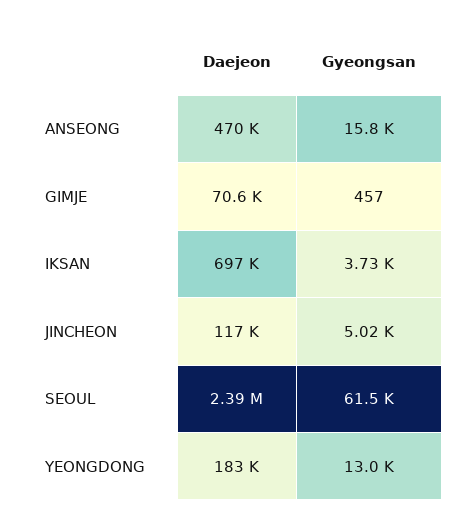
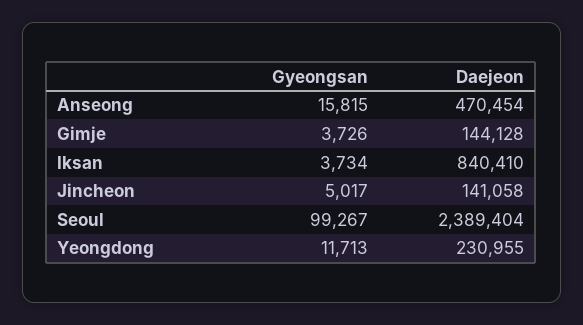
Daejeon, GIMJE: 70600 -> 144128
Gyeongsan, GIMJE: 457 -> 3726
Daejeon, IKSAN: 697000 -> 840410
Daejeon, JINCHEON: 117000 -> 141058
Gyeongsan, SEOUL: 61500 -> 99267
Daejeon, YEONGDONG: 183000 -> 230955
Gyeongsan, YEONGDONG: 13000 -> 11713

